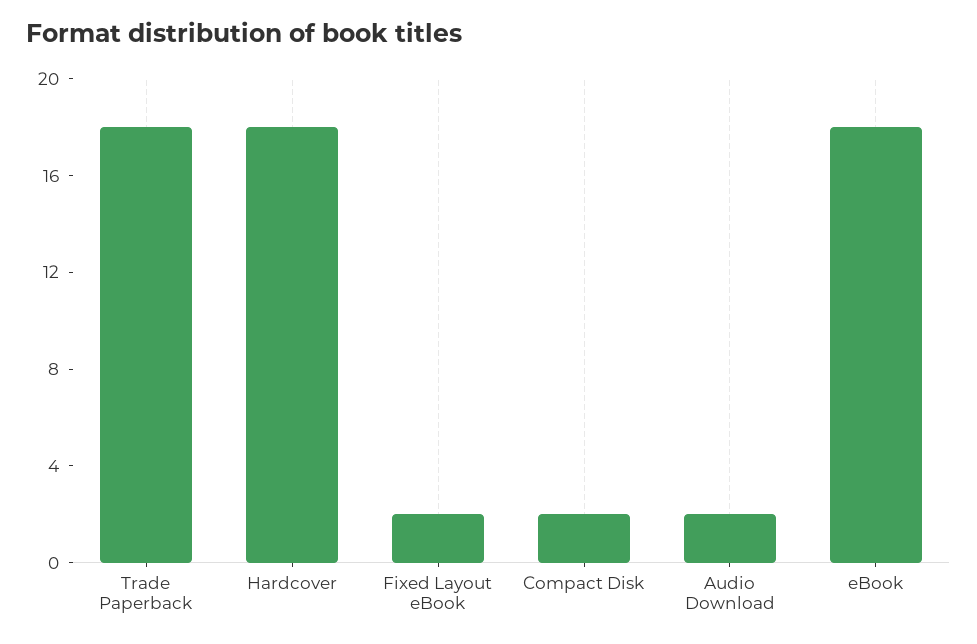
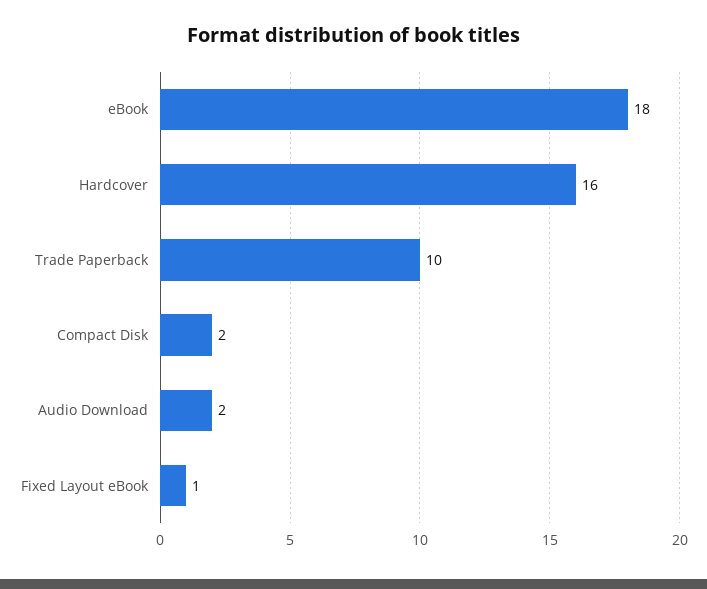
Trade Paperback: 18 -> 10
Hardcover: 18 -> 16
Fixed Layout eBook: 2 -> 1

